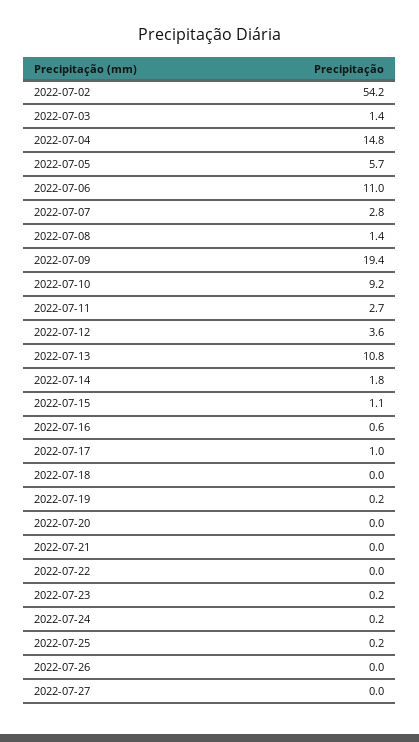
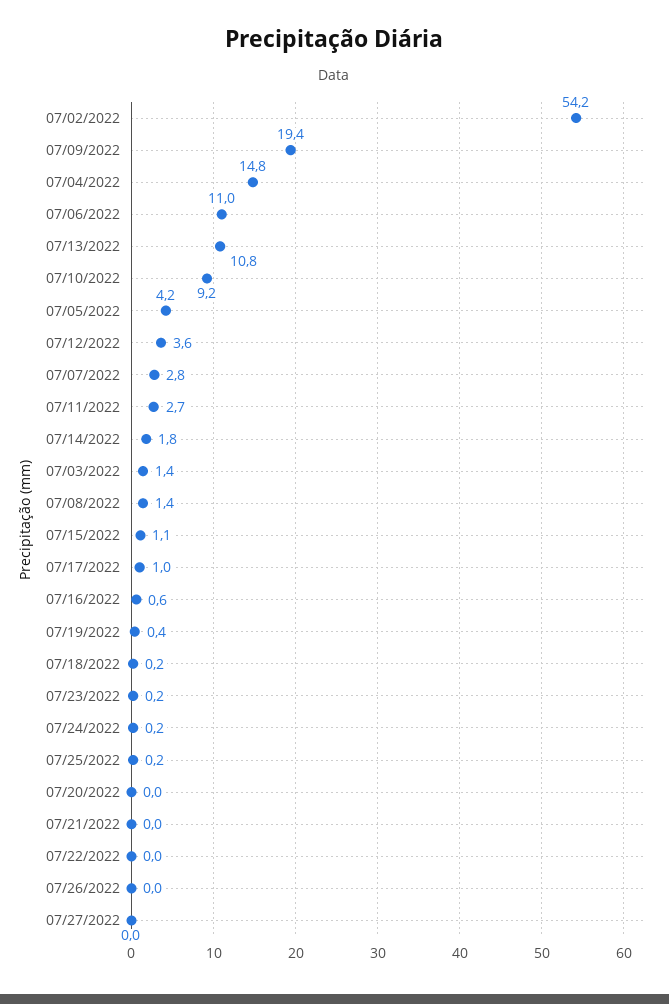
2022-07-05: 5.7 -> 4.2
2022-07-18: 0 -> 0.2
2022-07-19: 0.2 -> 0.4

